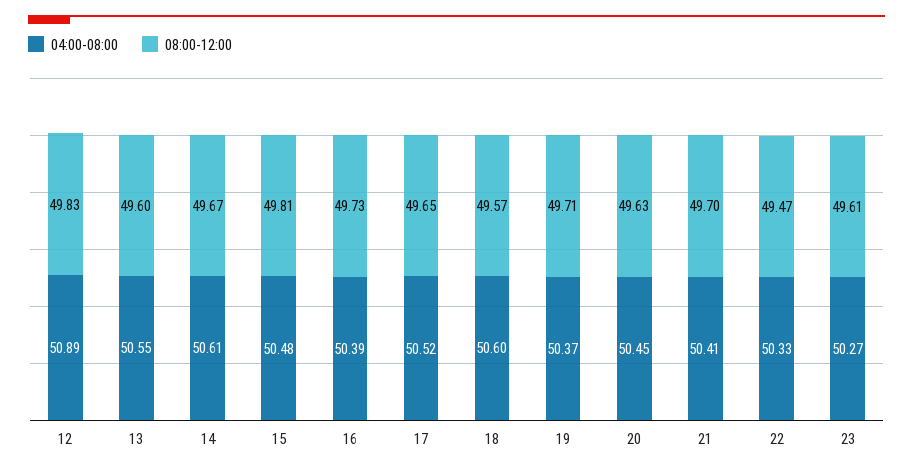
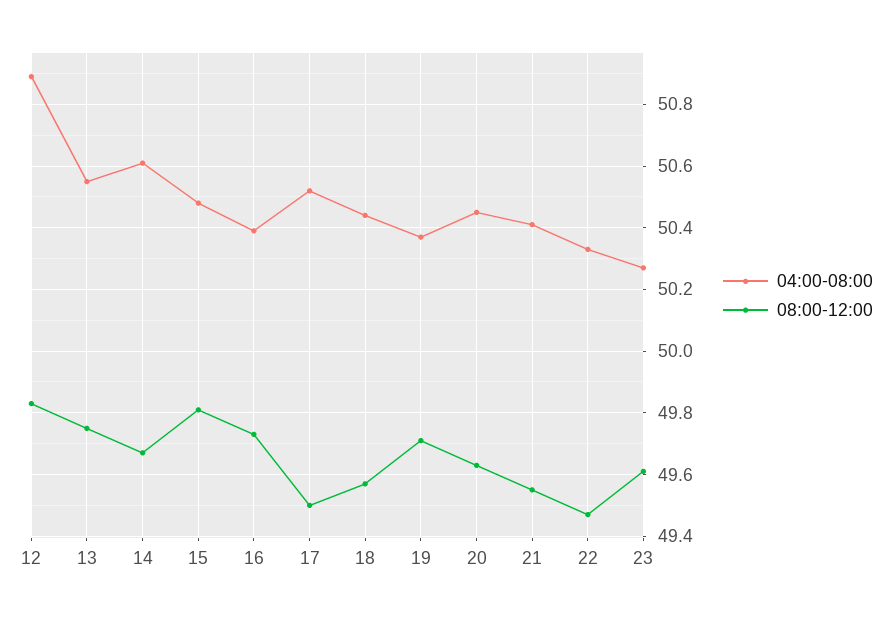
08:00-12:00, 13: 49.6 -> 49.75
08:00-12:00, 17: 49.65 -> 49.5
04:00-08:00, 18: 50.6 -> 50.45
08:00-12:00, 21: 49.7 -> 49.55

